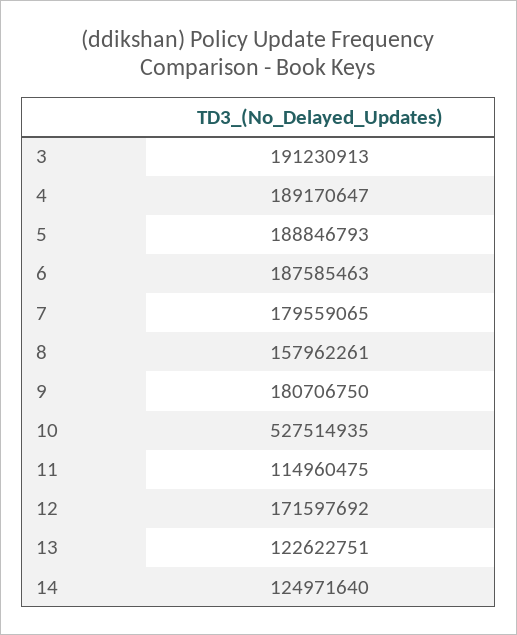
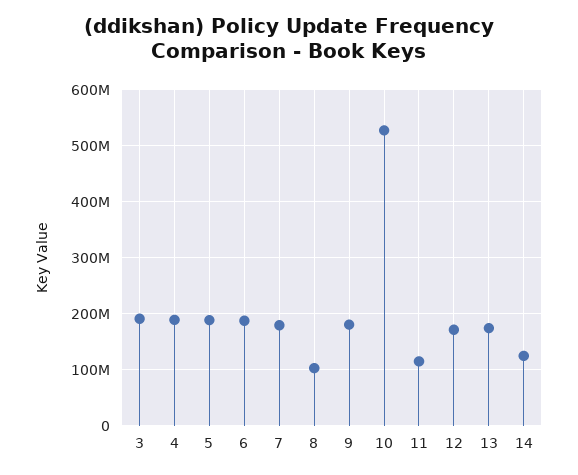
8: 157962261 -> 100000000
13: 122622751 -> 180000000

